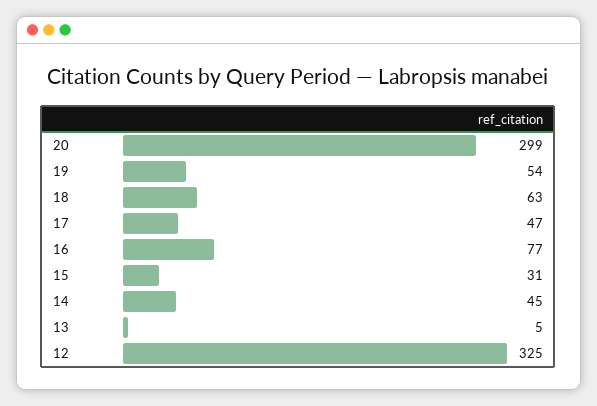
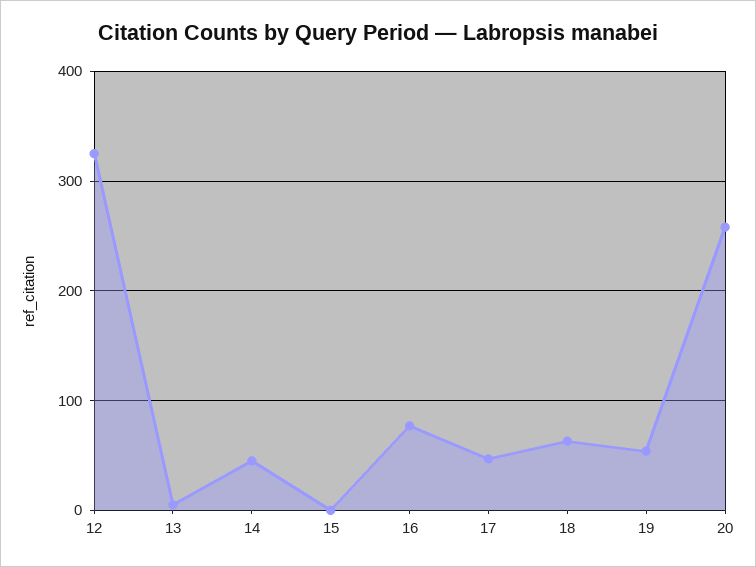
20: 299 -> 260
15: 31 -> 0

